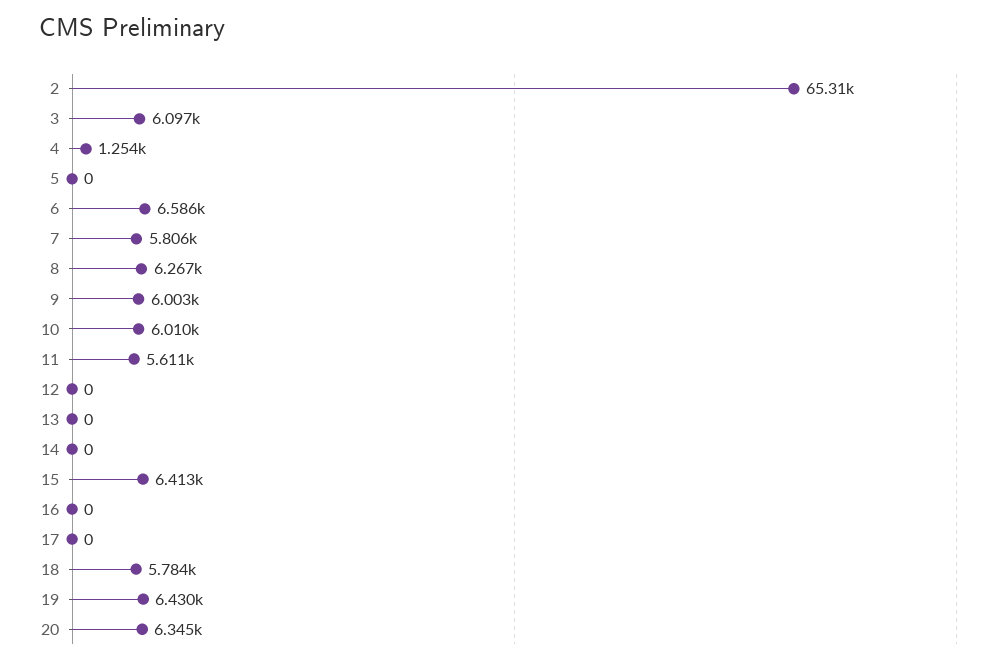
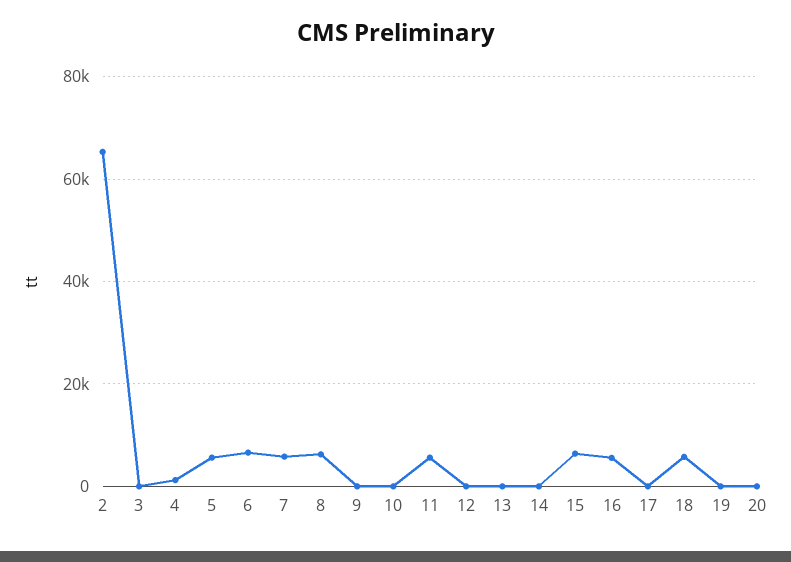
3: 6097 -> 0
5: 0 -> 6000
9: 6003 -> 0
10: 6010 -> 0
16: 0 -> 6000
19: 6430 -> 0
20: 6345 -> 0

